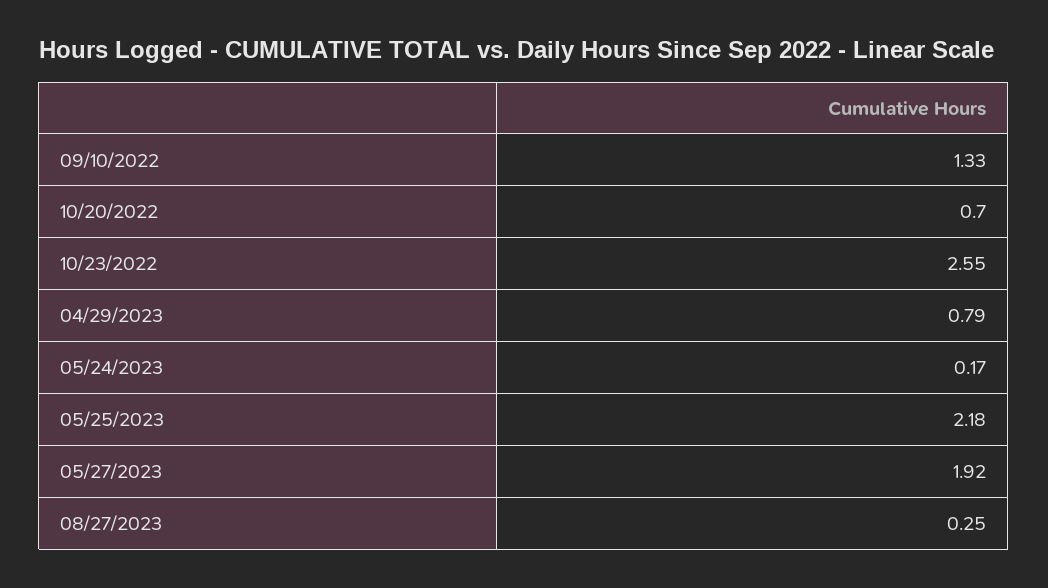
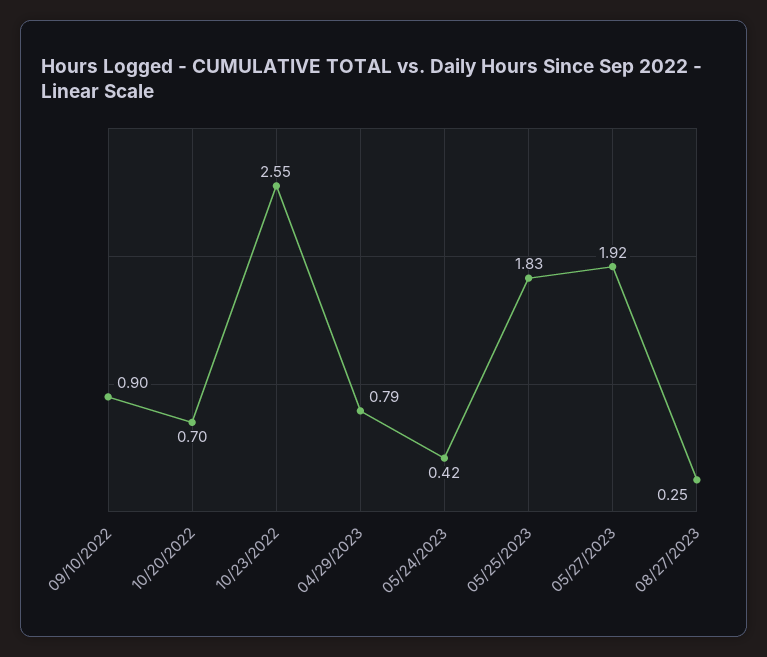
09/10/2022: 1.33 -> 0.9
05/24/2023: 0.17 -> 0.42
05/25/2023: 2.18 -> 1.83

